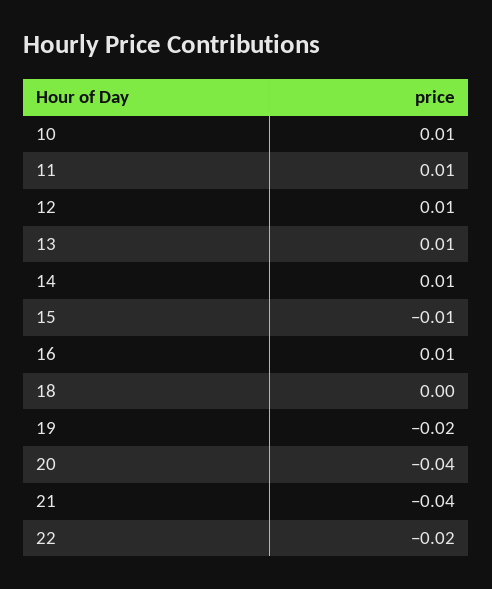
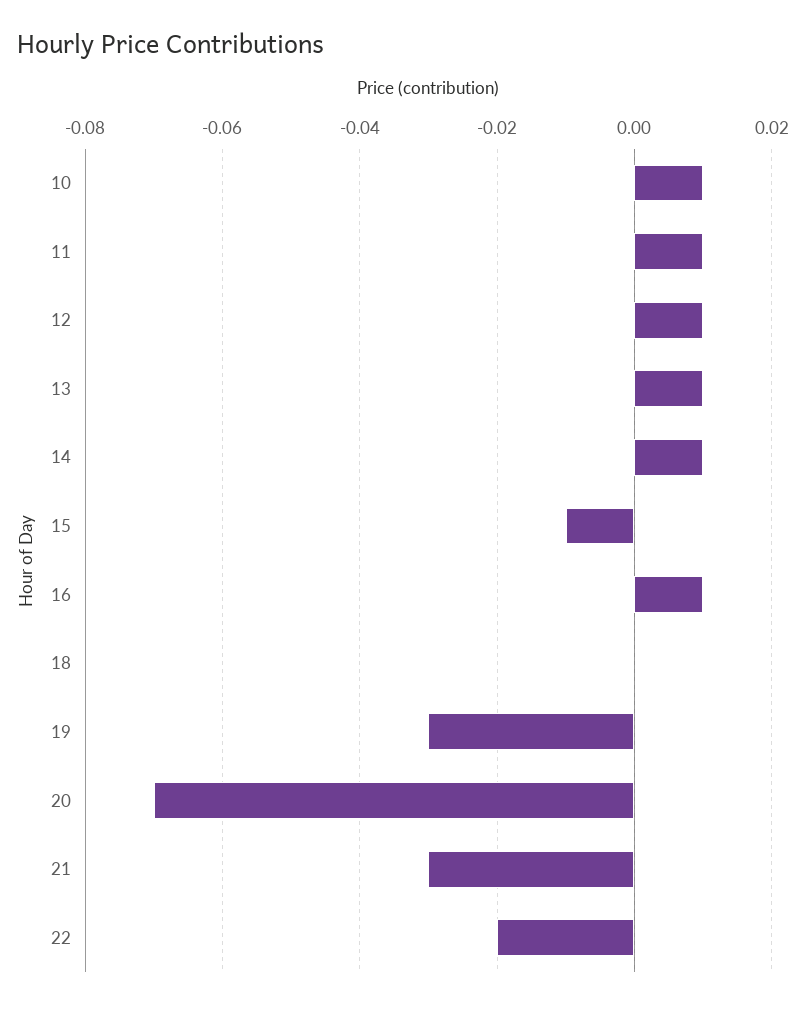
19: -0.02 -> -0.03
20: -0.04 -> -0.07
21: -0.04 -> -0.03

